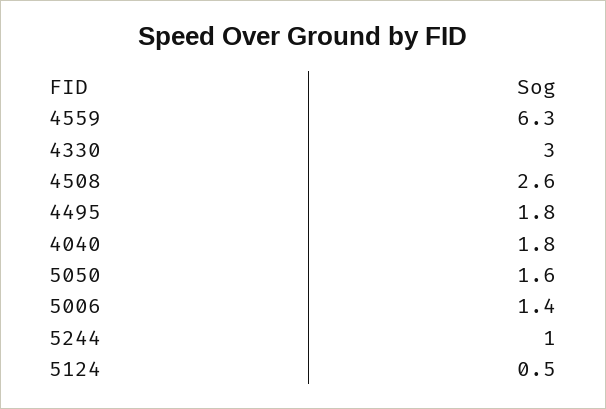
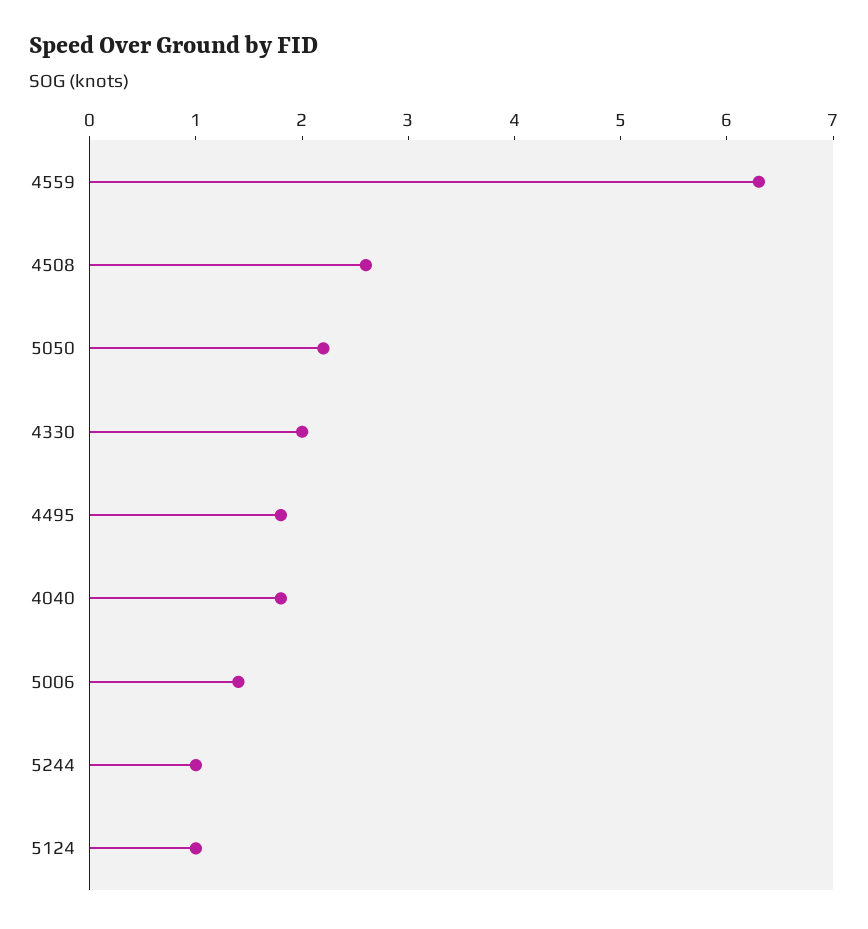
4330: 3 -> 2
5050: 1.6 -> 2.2
5124: 0.5 -> 1

